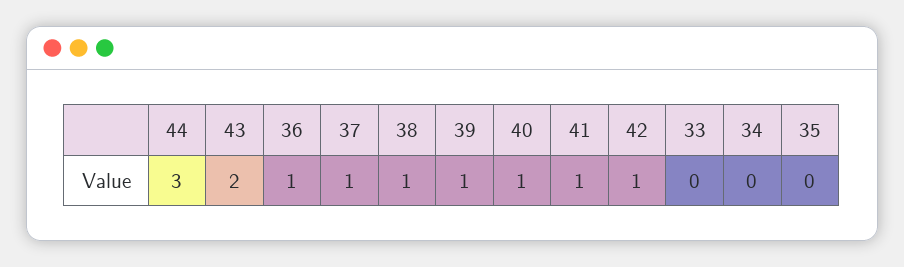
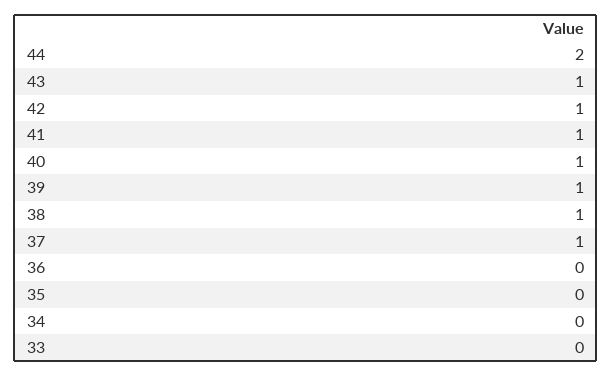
44: 3 -> 2
43: 2 -> 1
36: 1 -> 0

